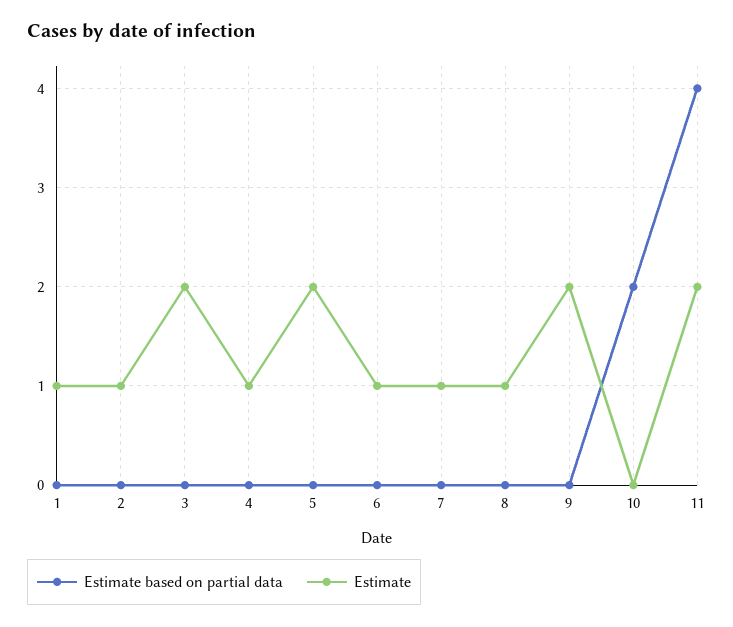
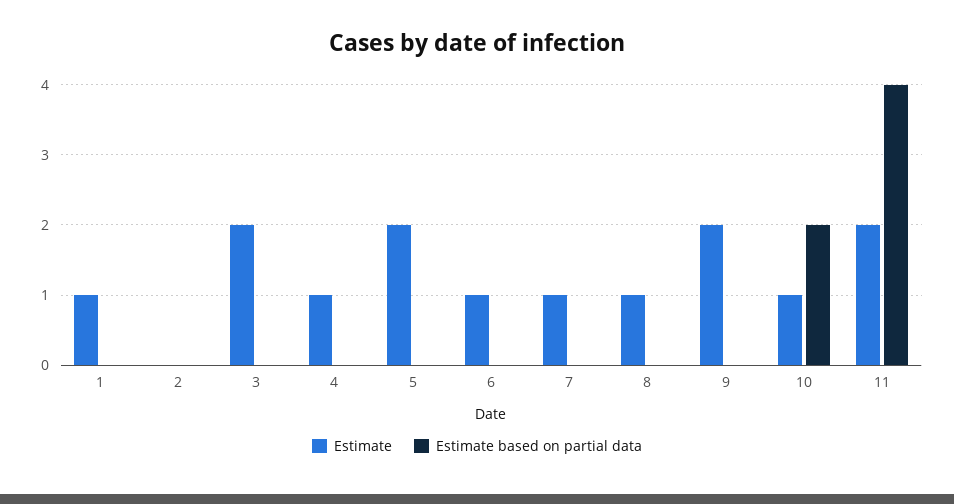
Estimate, 2: 1 -> 0
Estimate, 10: 0 -> 1

